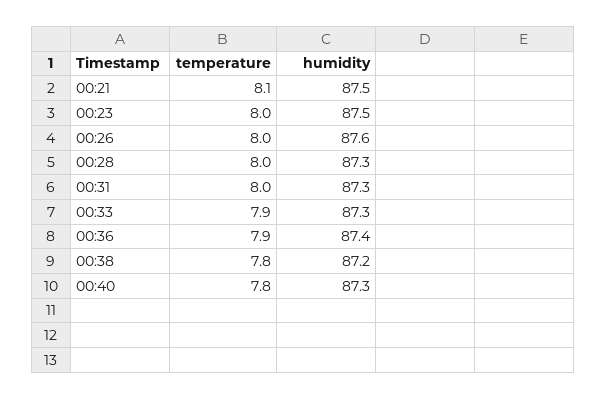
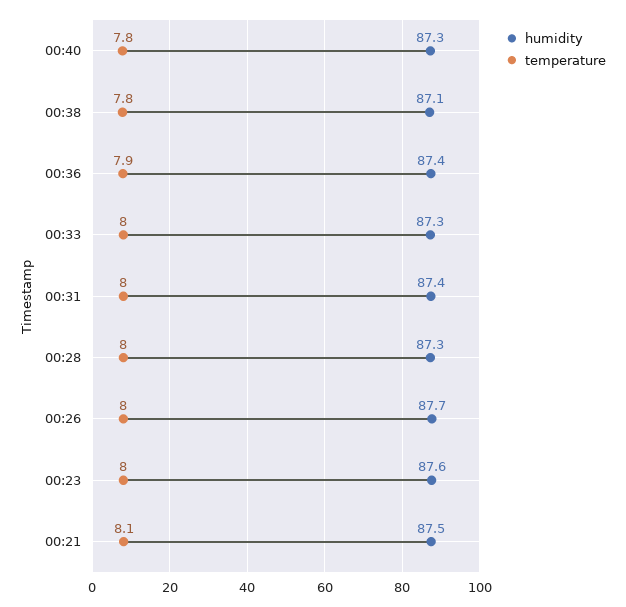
humidity, 00:23: 87.5 -> 87.6
humidity, 00:26: 87.6 -> 87.7
humidity, 00:31: 87.3 -> 87.4
temperature, 00:33: 7.9 -> 8
humidity, 00:38: 87.2 -> 87.1

